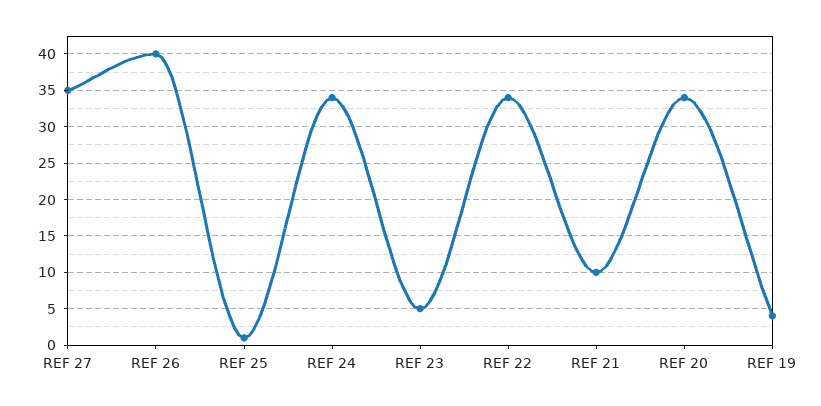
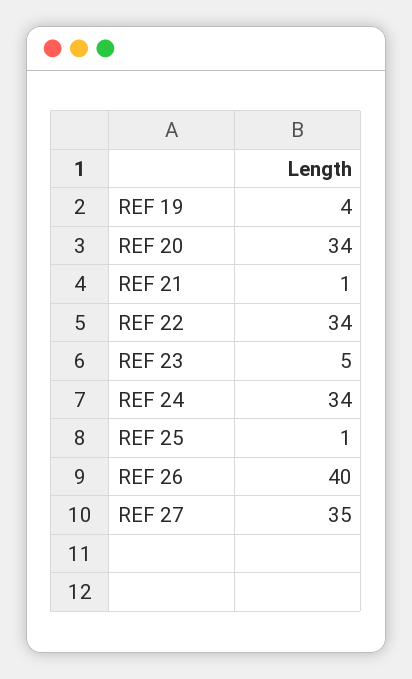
REF 21: 10 -> 1

